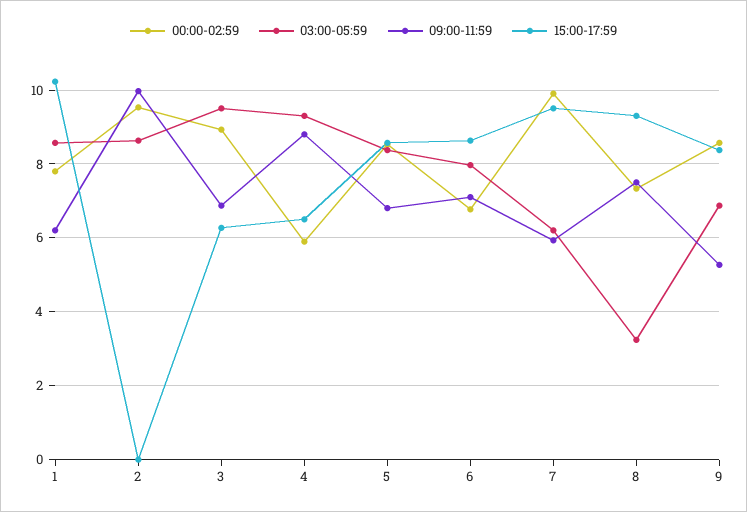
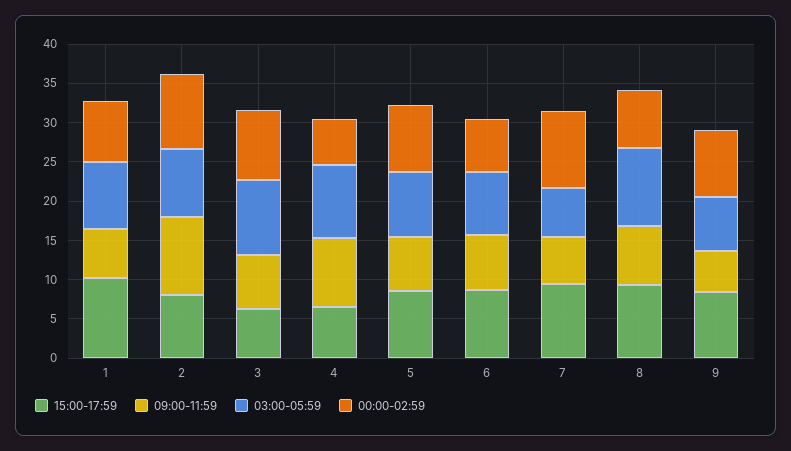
15:00-17:59, 2: 0 -> 7.5
03:00-05:59, 8: 3.2 -> 10

